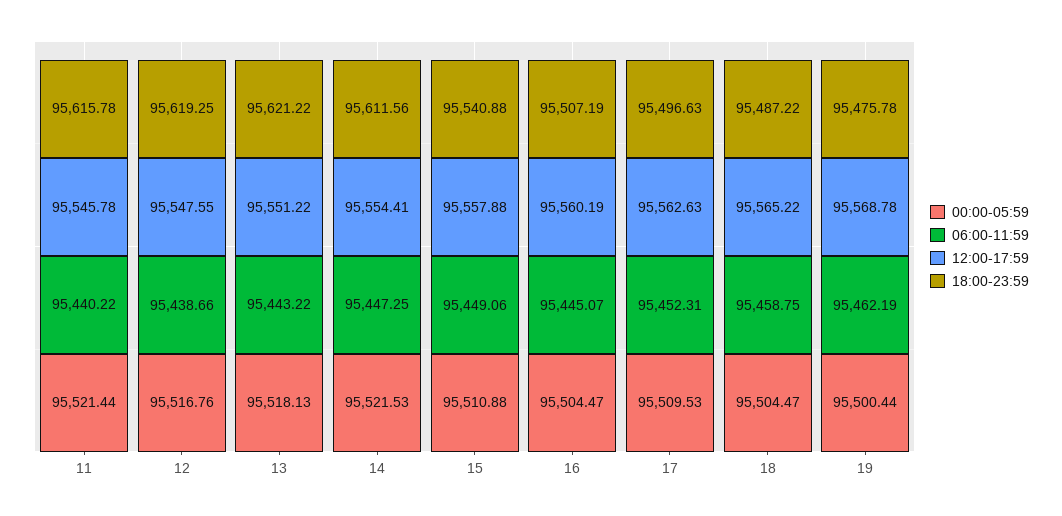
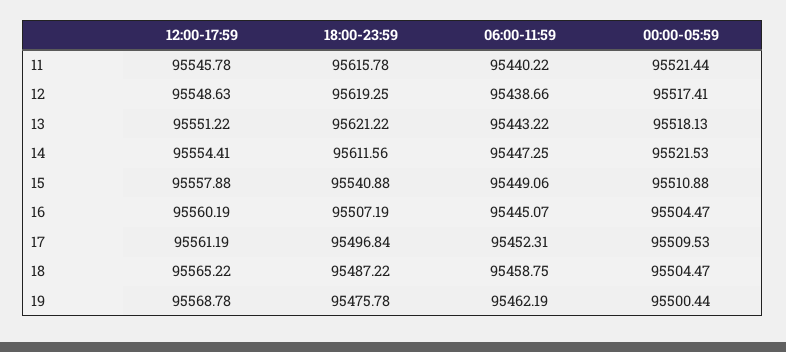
00:00-05:59, 12: 95516.76 -> 95517.41
12:00-17:59, 12: 95547.55 -> 95548.63
12:00-17:59, 17: 95562.63 -> 95561.19
18:00-23:59, 17: 95496.63 -> 95496.84

